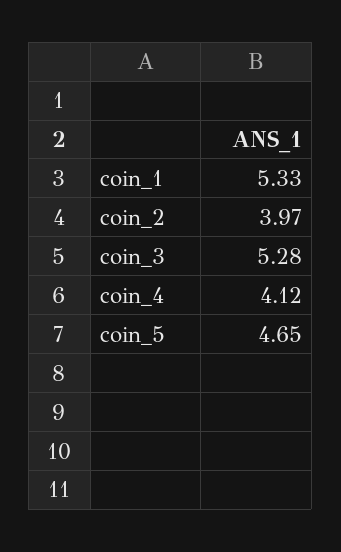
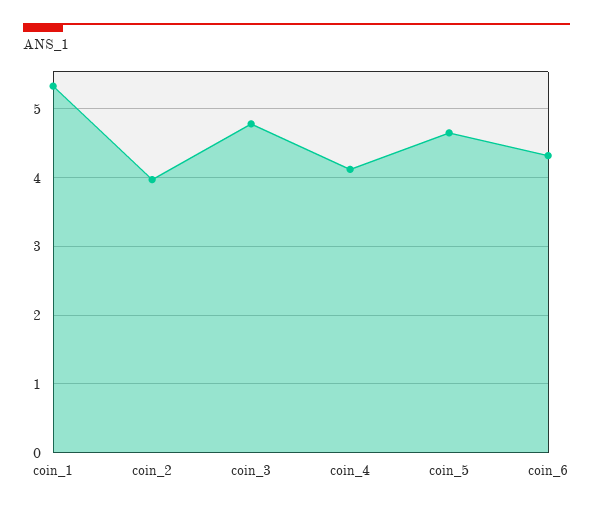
coin_3: 5.28 -> 4.8
coin_6: none -> 4.3

